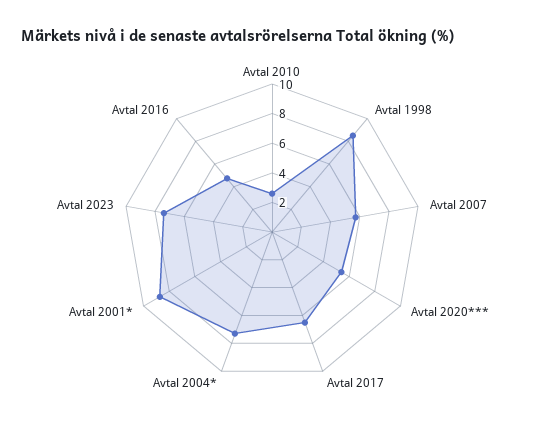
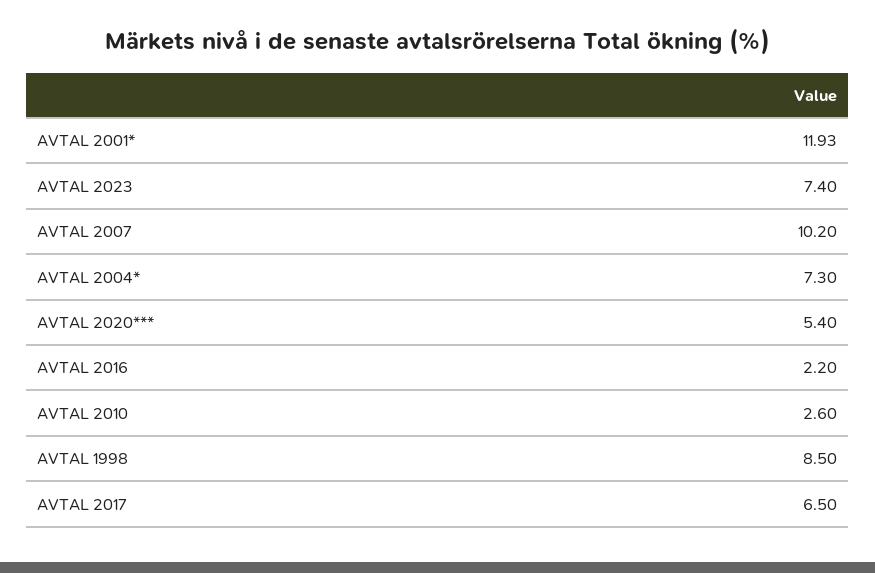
Avtal 2007: 6 -> 10.2
Avtal 2001*: 9 -> 11.93
Avtal 2016: 5 -> 2.2

